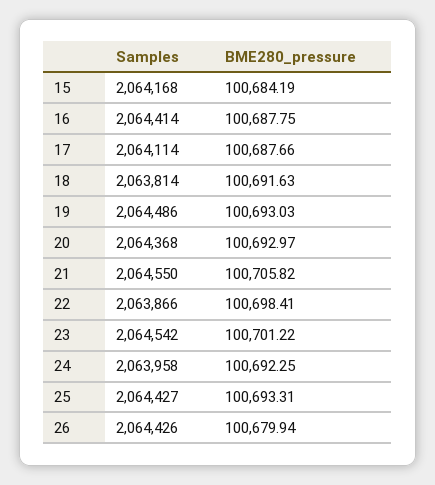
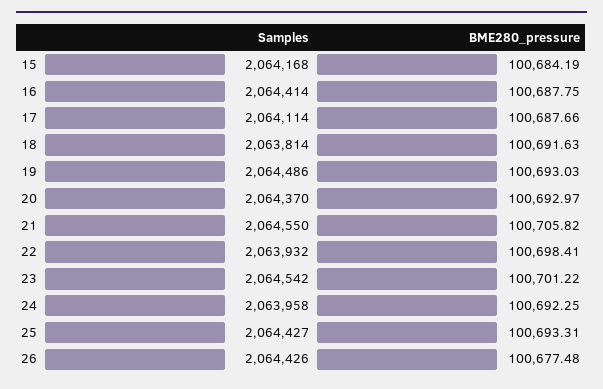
Samples, 20: 2064368 -> 2064370
Samples, 22: 2063866 -> 2063932
BME280_pressure, 26: 100679.94 -> 100677.48

